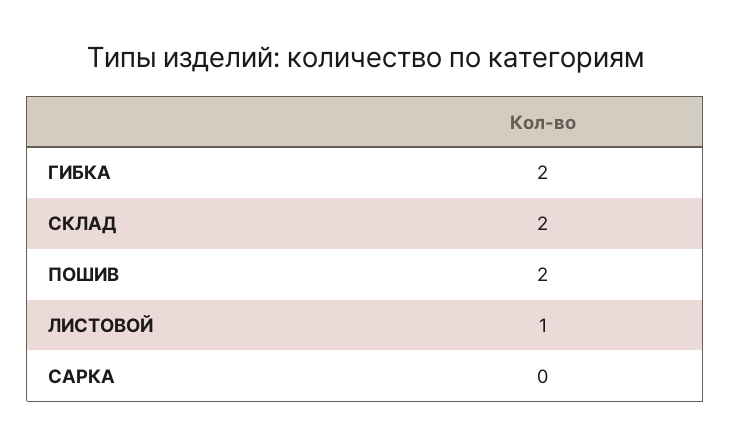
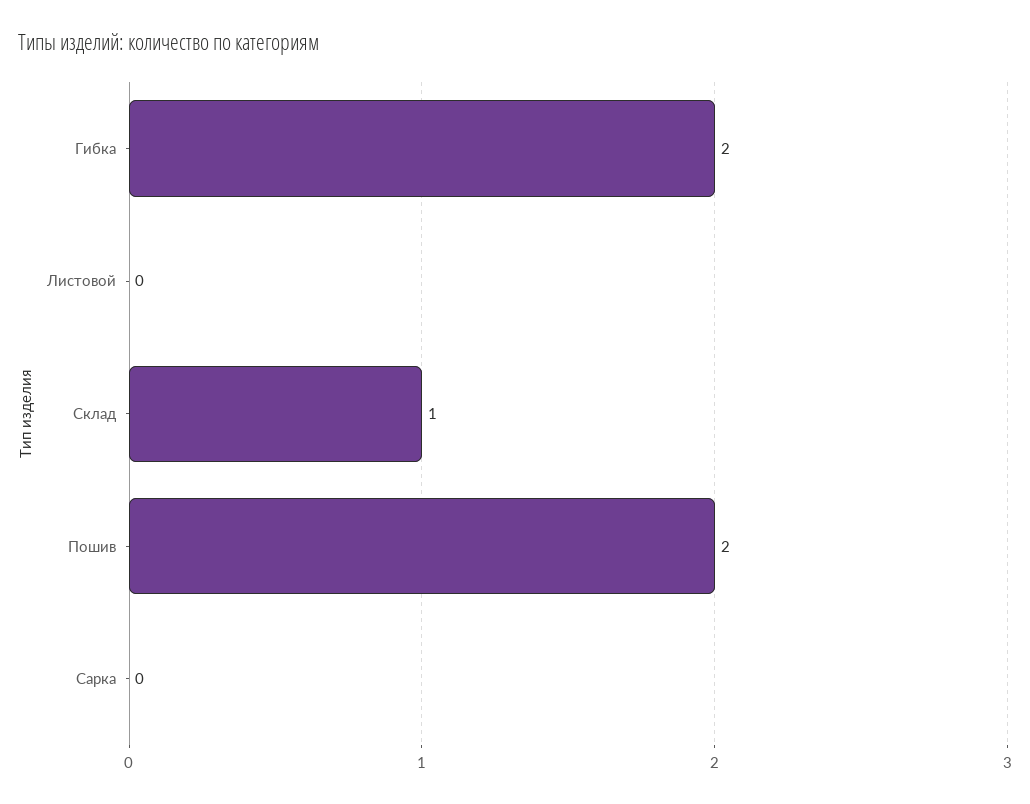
СКЛАД: 2 -> 1
ЛИСТОВОЙ: 1 -> 0

